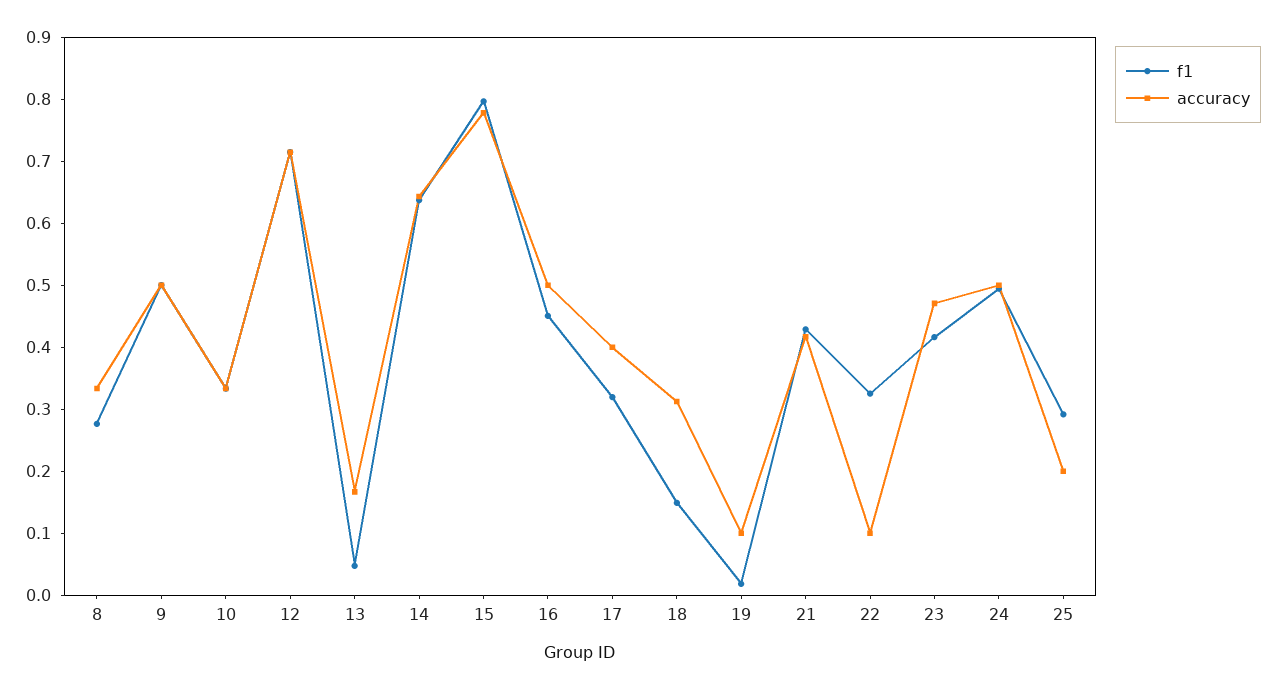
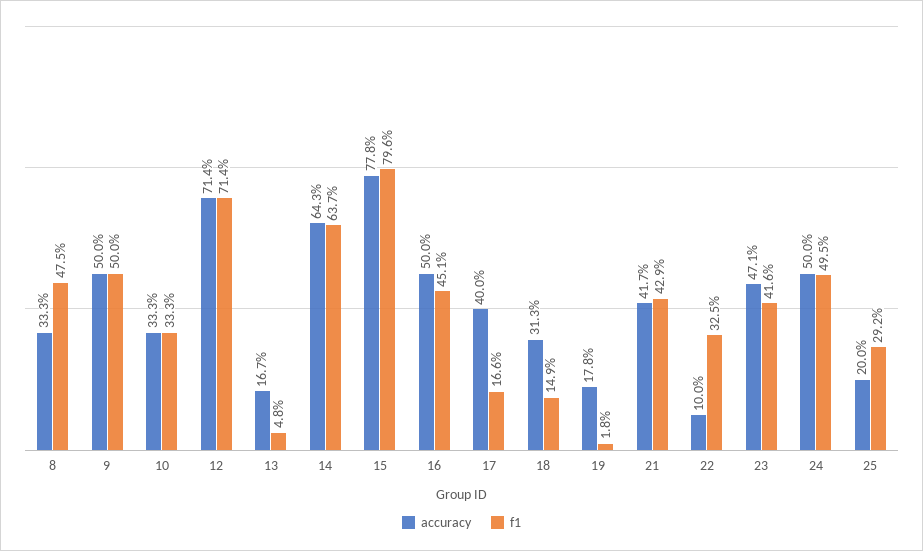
f1, 8: 0.28 -> 0.475
f1, 17: 0.32 -> 0.166
accuracy, 19: 0.1 -> 0.178

